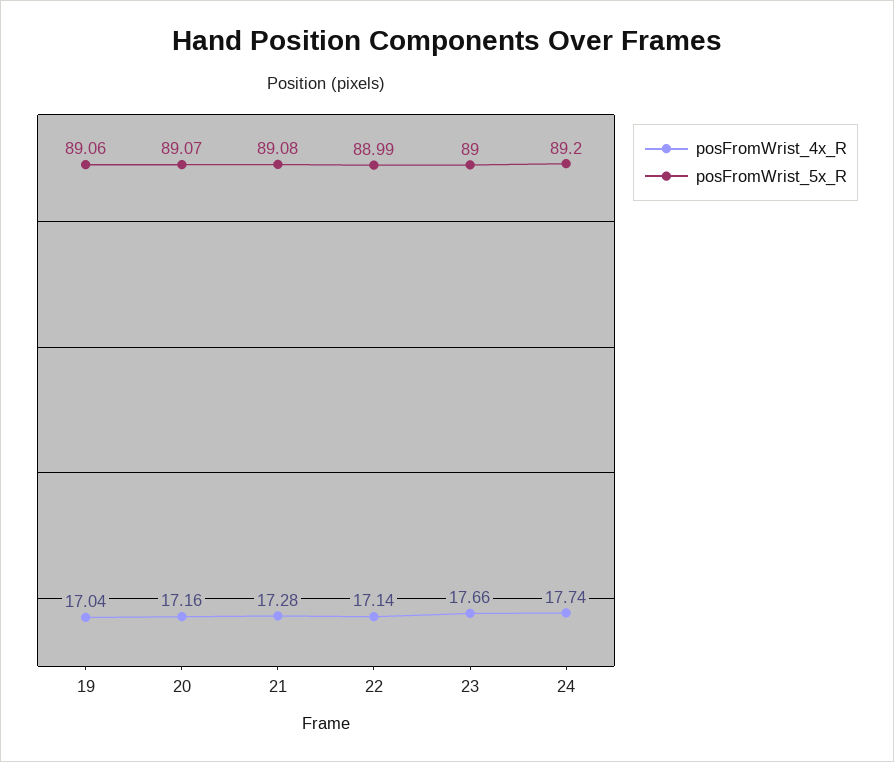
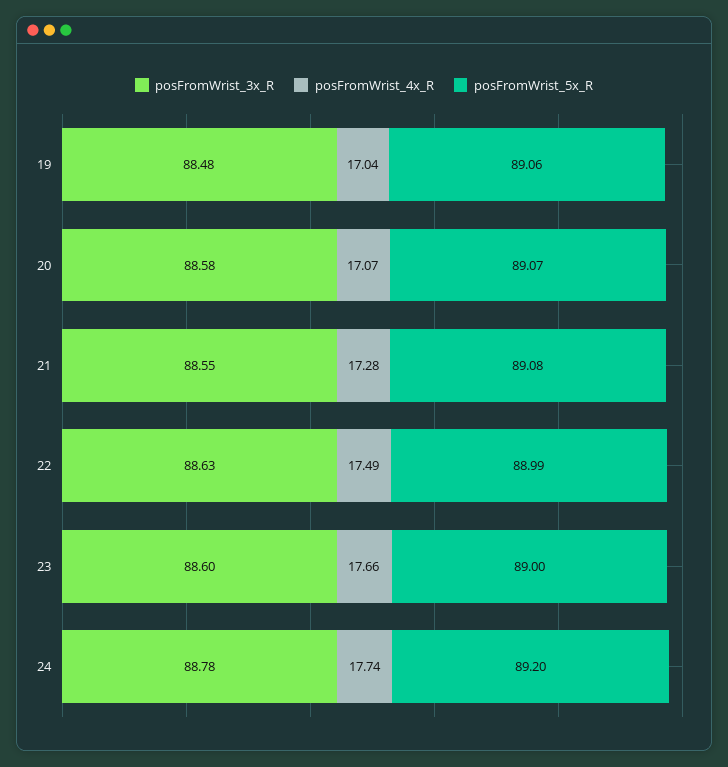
posFromWrist_4x_R, 20: 17.16 -> 17.07
posFromWrist_4x_R, 22: 17.14 -> 17.49
posFromWrist_3x_R, 19: none -> 88.48
posFromWrist_3x_R, 20: none -> 88.58
posFromWrist_3x_R, 21: none -> 88.55
posFromWrist_3x_R, 22: none -> 88.63
posFromWrist_3x_R, 23: none -> 88.6
posFromWrist_3x_R, 24: none -> 88.78

